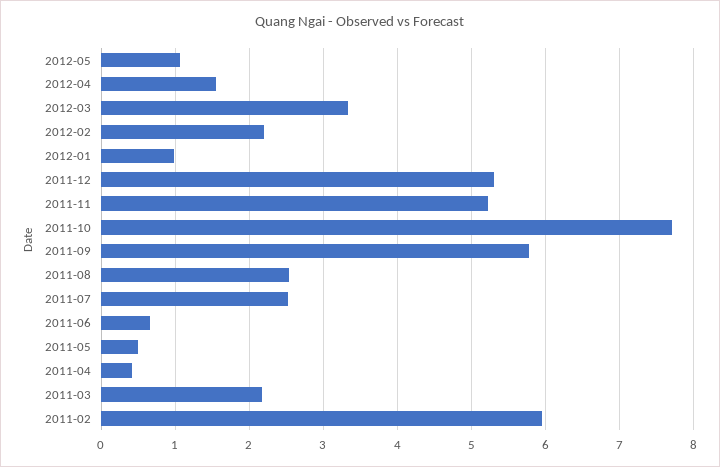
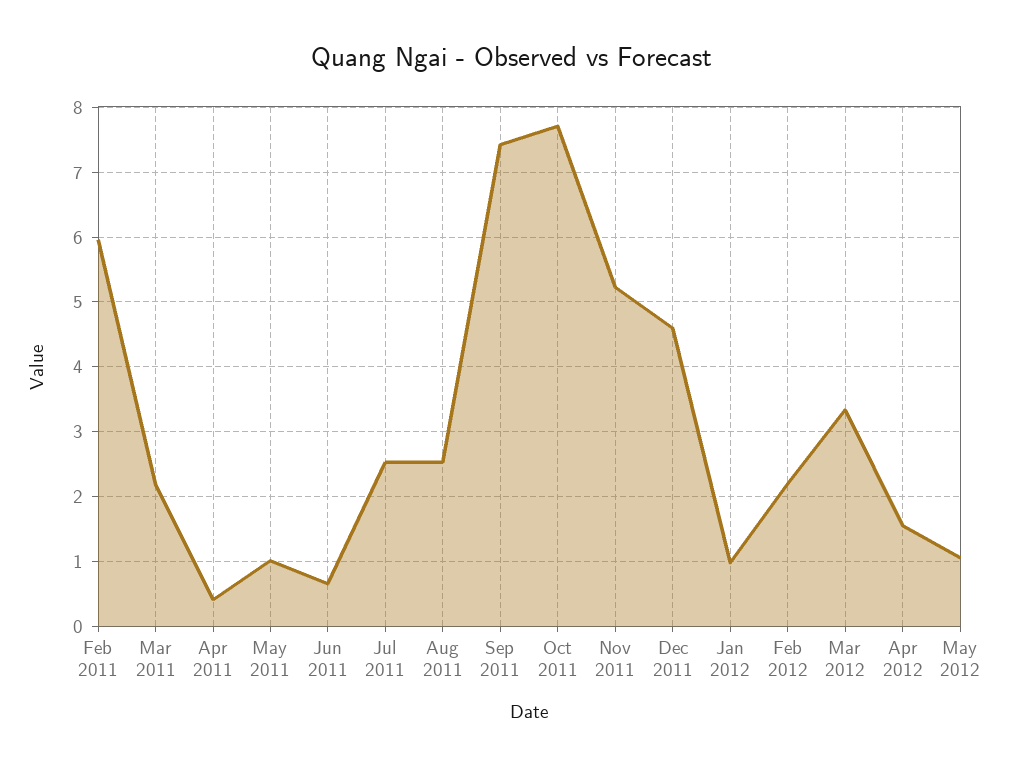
2011-12: 5.3 -> 4.6
2011-09: 5.8 -> 7.4
2011-05: 0.5 -> 1

